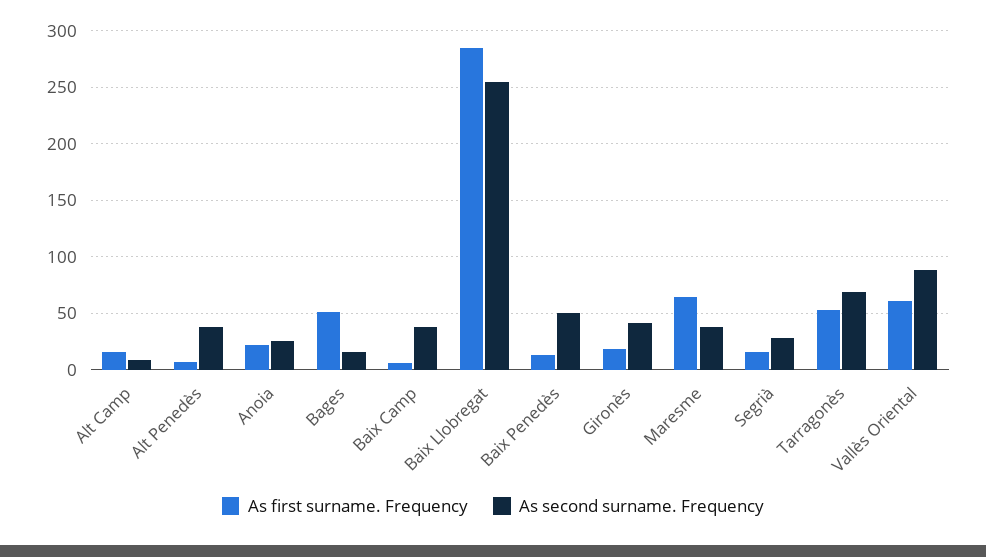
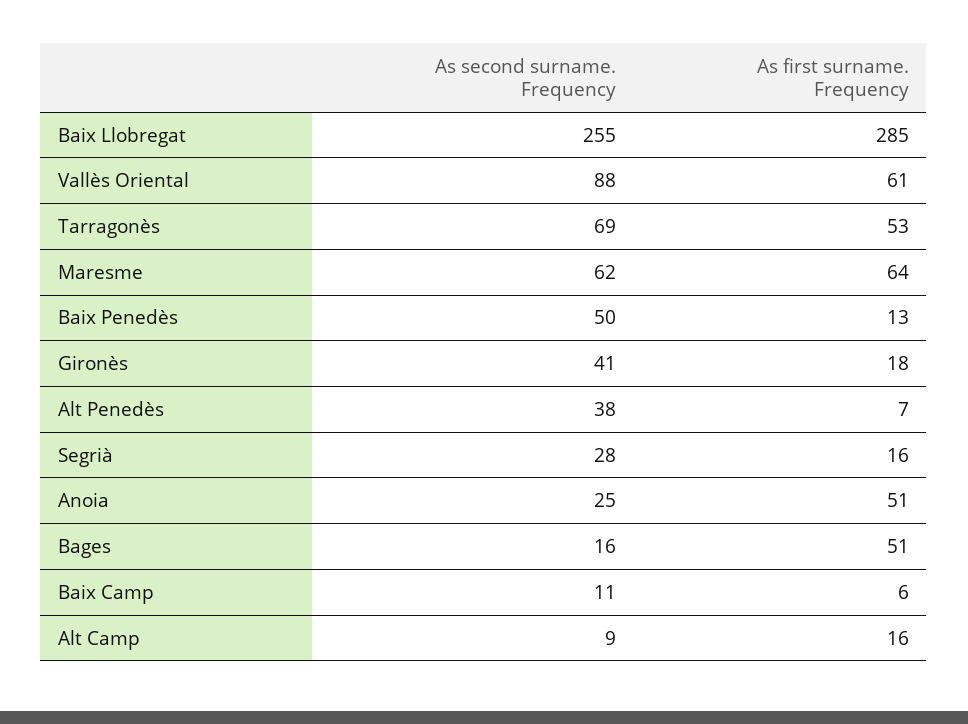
As first surname. Frequency, Anoia: 20 -> 51
As second surname. Frequency, Baix Camp: 40 -> 11
As second surname. Frequency, Maresme: 40 -> 62

